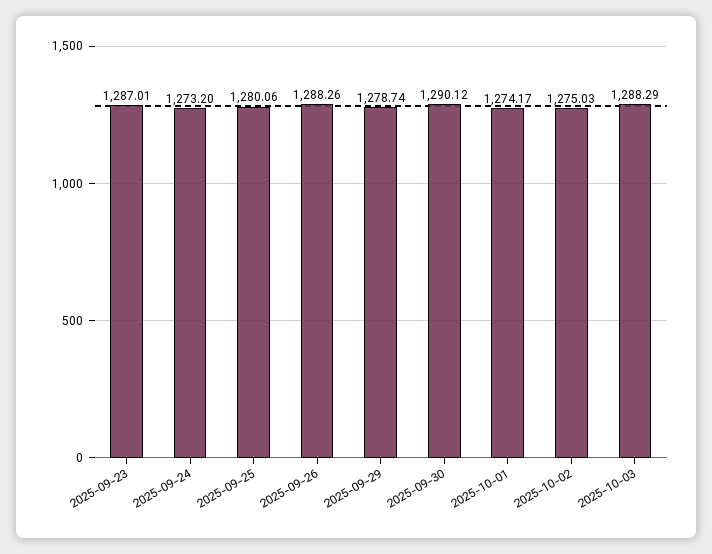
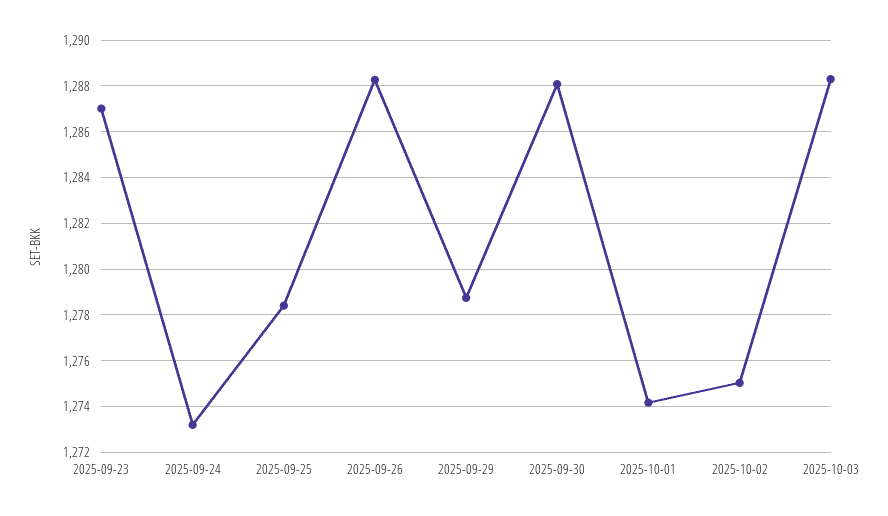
2025-09-25: 1280.06 -> 1278.5
2025-09-30: 1290.12 -> 1288

